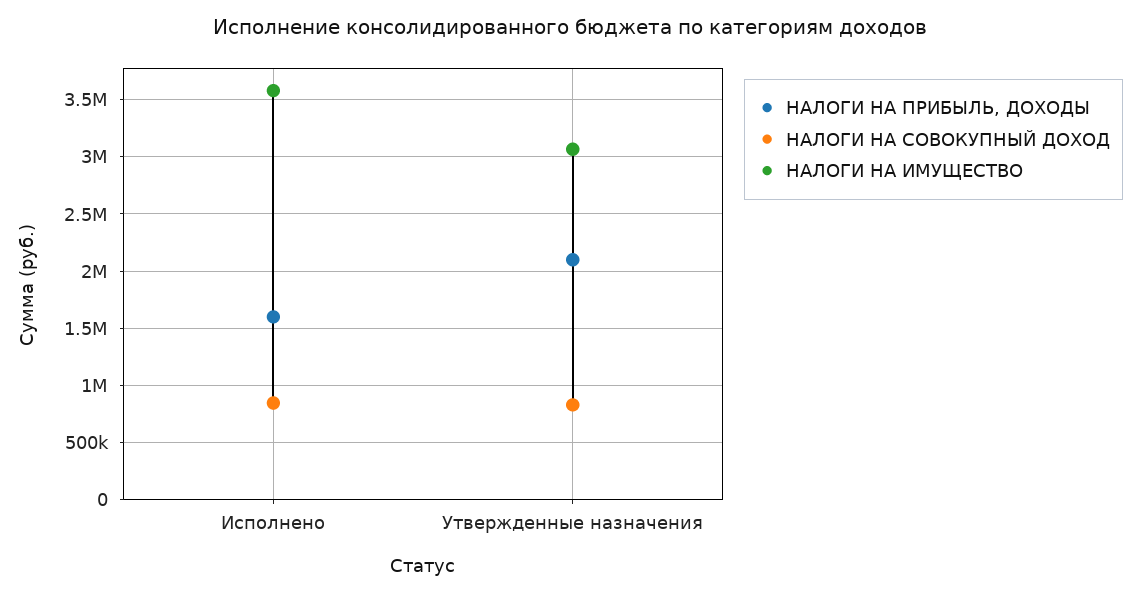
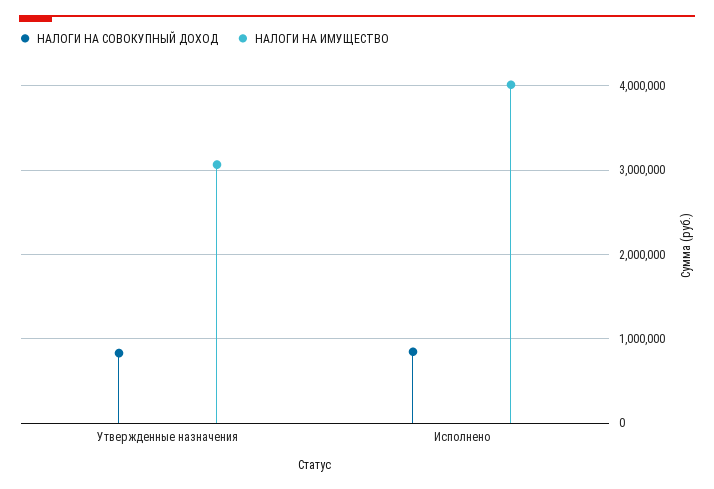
НАЛОГИ НА ПРИБЫЛЬ, ДОХОДЫ, Исполнено: 1600000 -> none
НАЛОГИ НА ИМУЩЕСТВО, Исполнено: 3600000 -> 4000000
НАЛОГИ НА ПРИБЫЛЬ, ДОХОДЫ, Утвержденные назначения: 2100000 -> none

